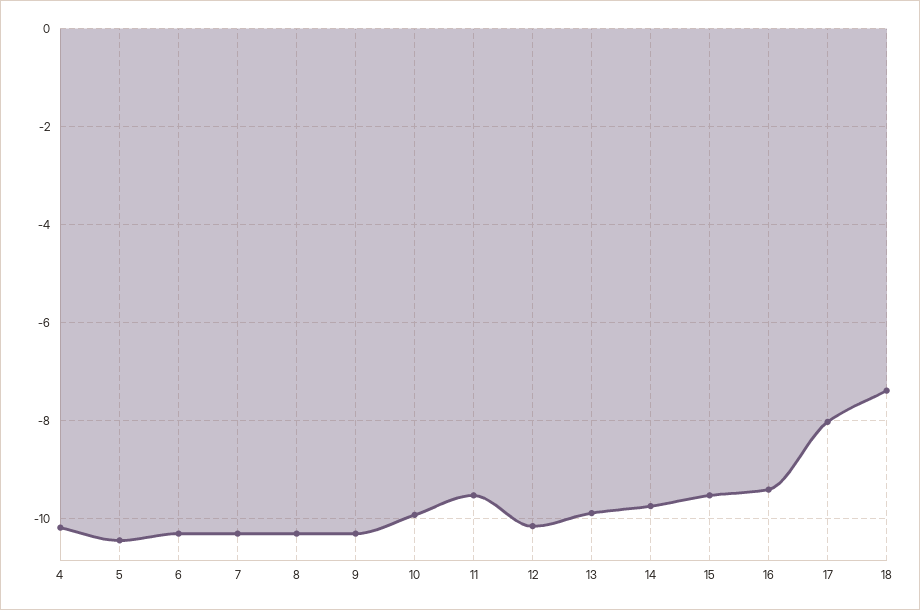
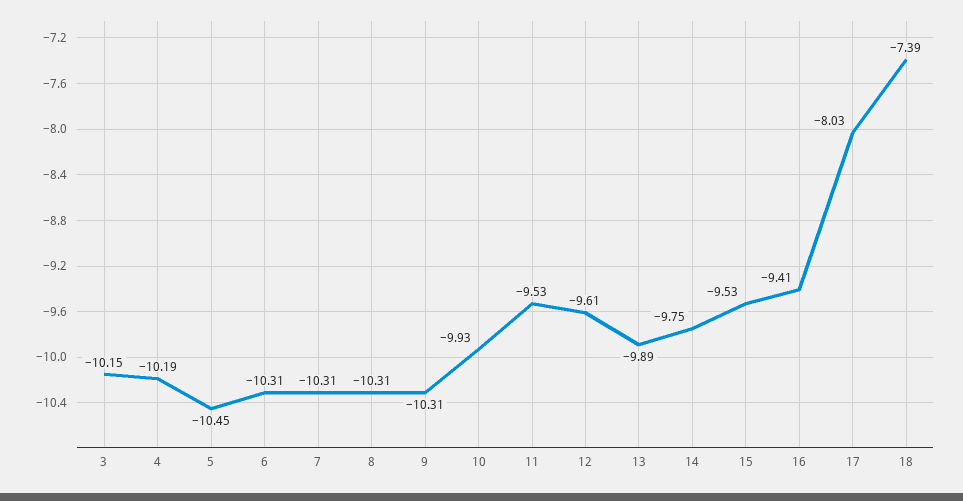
12: -10.2 -> -9.61
3: none -> -10.15

